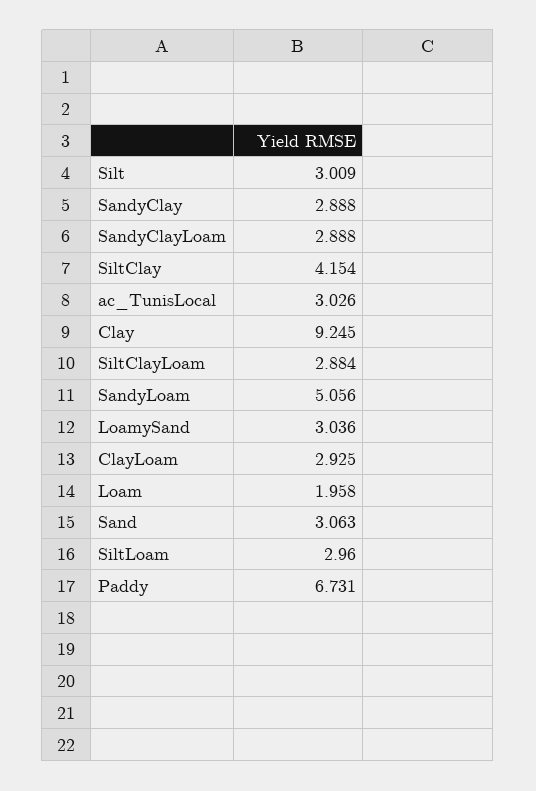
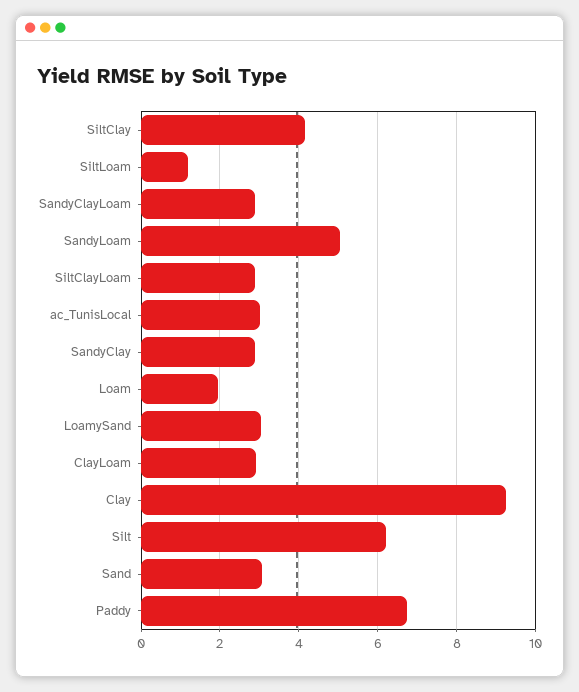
Silt: 3.009 -> 6.2
SiltLoam: 2.96 -> 1.2

